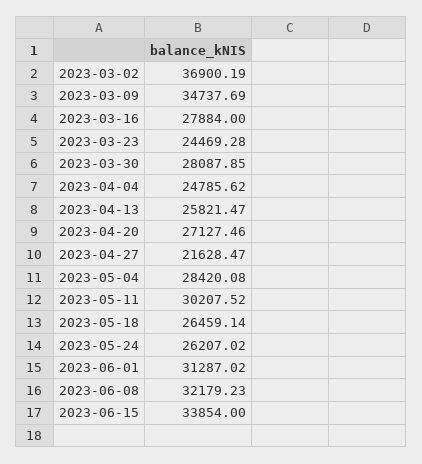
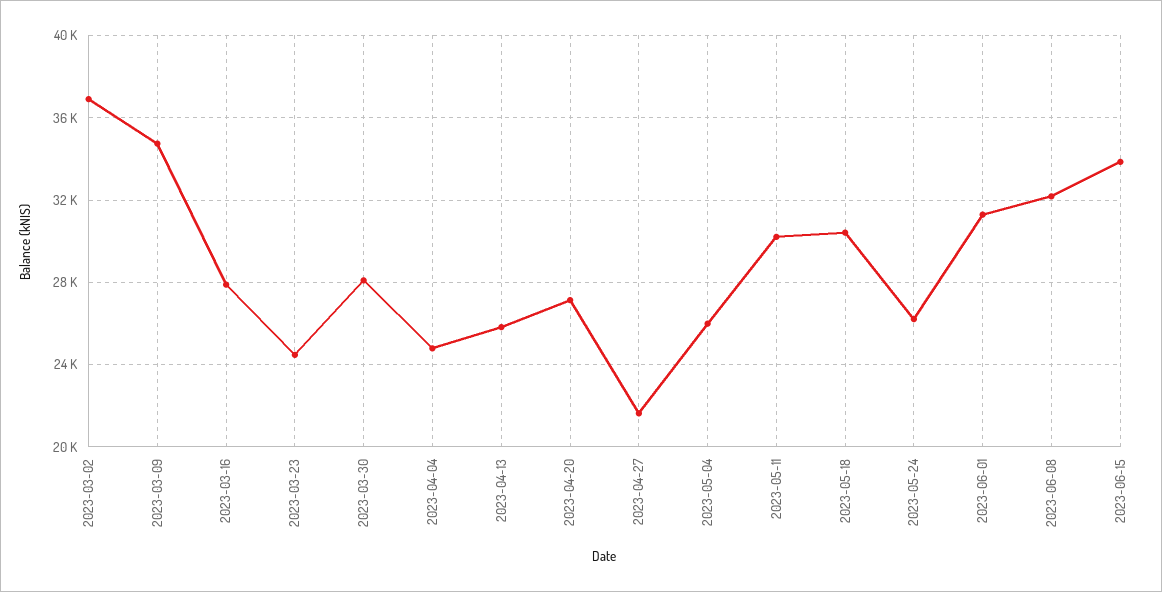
2023-05-04: 28420.08 -> 26000
2023-05-18: 26459.14 -> 30500

